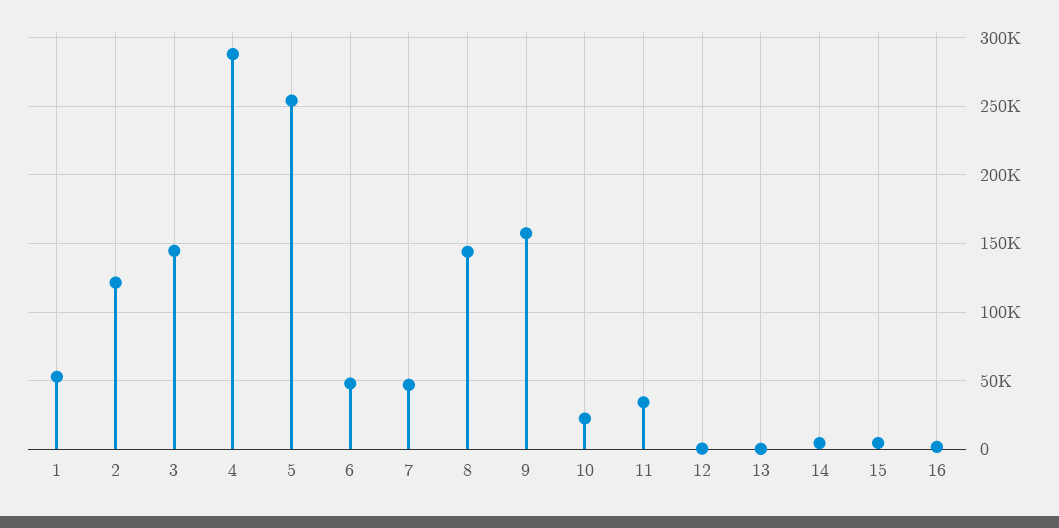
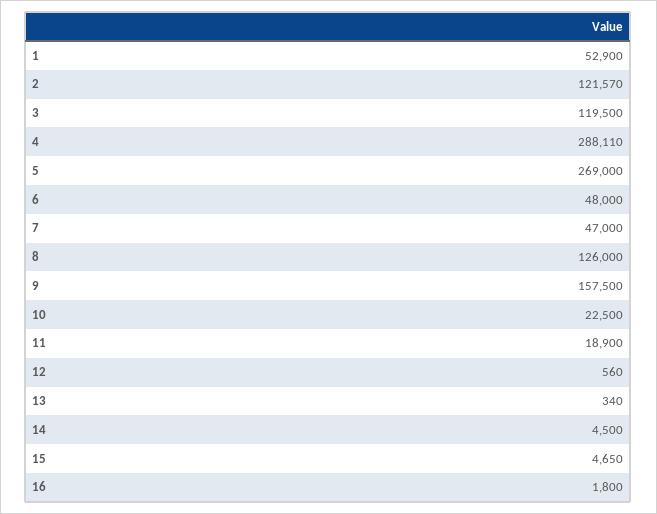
3: 145000 -> 119500
5: 255000 -> 269000
8: 145000 -> 126000
11: 35000 -> 18900

